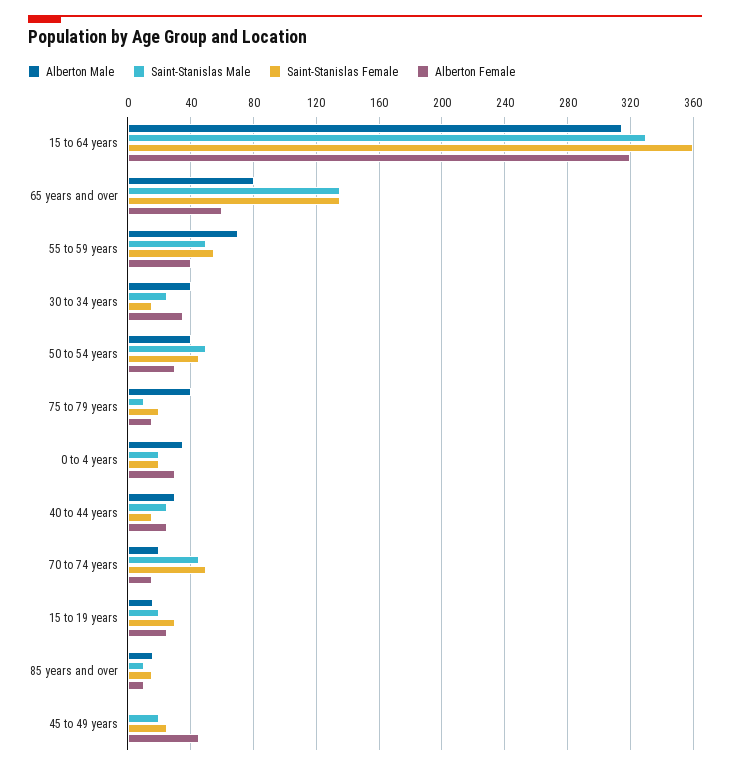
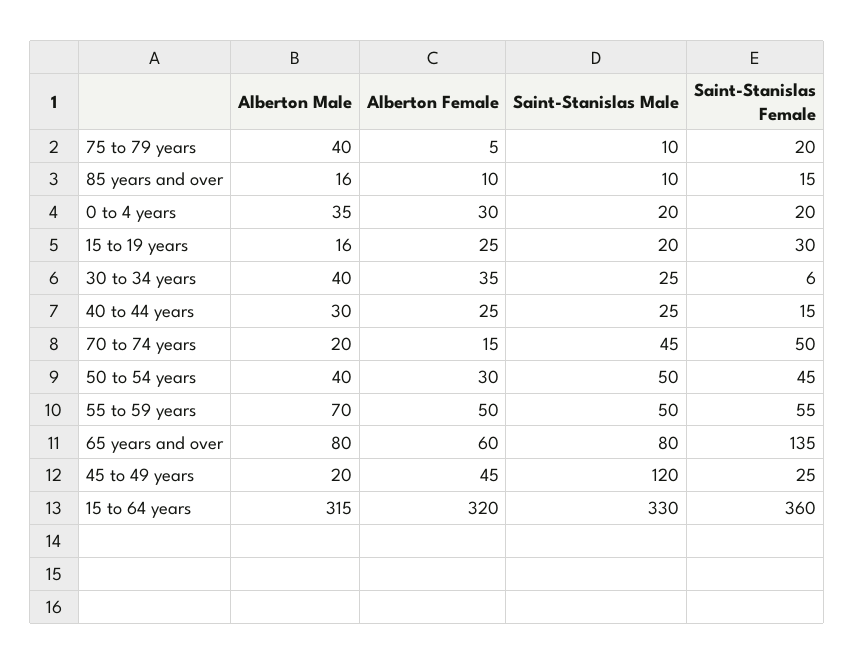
Saint-Stanislas Male, 65 years and over: 135 -> 80
Alberton Female, 55 to 59 years: 40 -> 50
Saint-Stanislas Female, 30 to 34 years: 15 -> 6
Alberton Female, 75 to 79 years: 15 -> 5
Alberton Male, 45 to 49 years: 0 -> 20
Saint-Stanislas Male, 45 to 49 years: 20 -> 120

